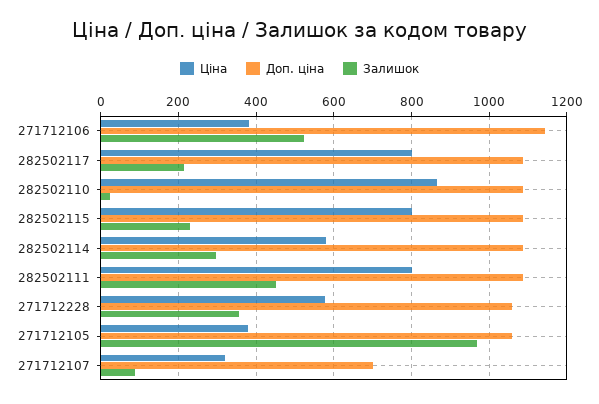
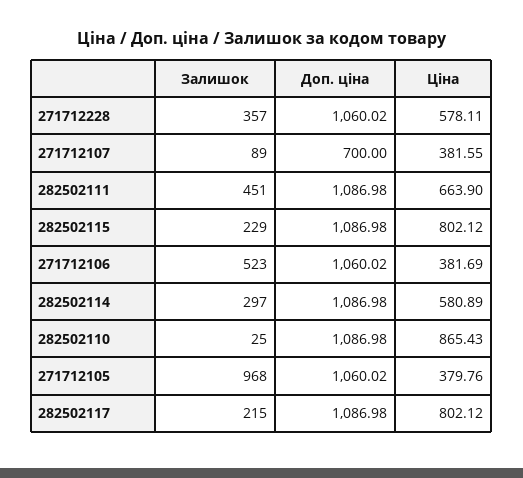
Доп. ціна, 271712106: 1140 -> 1060.02
Ціна, 282502111: 800 -> 663.9
Ціна, 271712107: 320 -> 381.55

